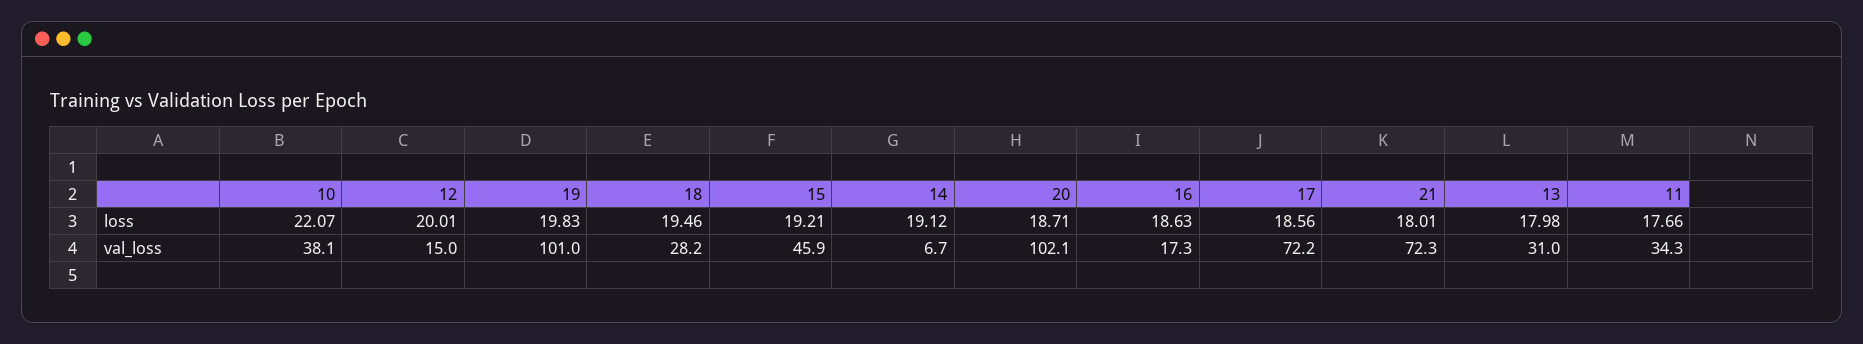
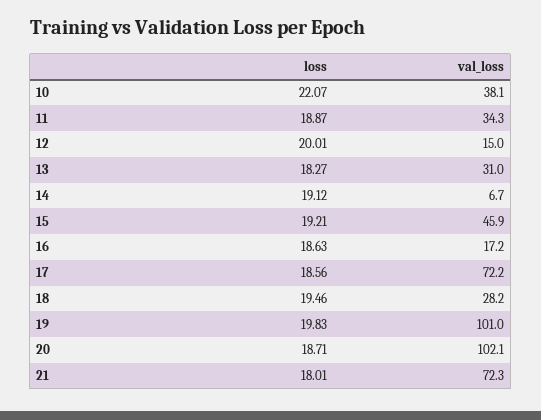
13, loss: 17.98 -> 18.27
11, loss: 17.66 -> 18.87
16, val_loss: 17.3 -> 17.2

